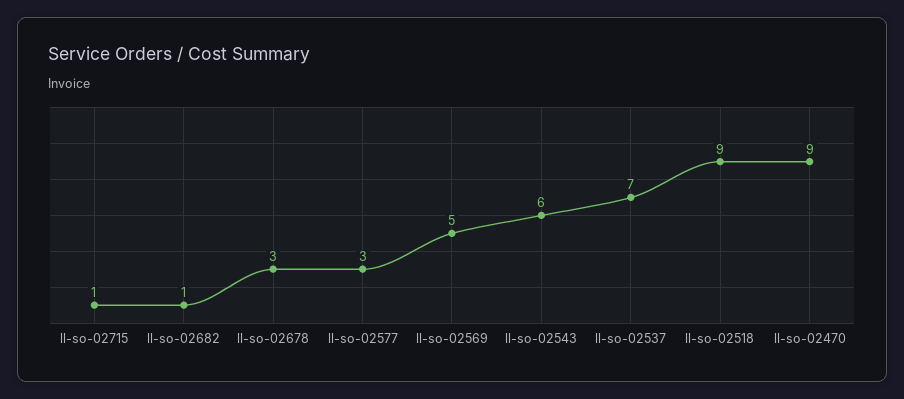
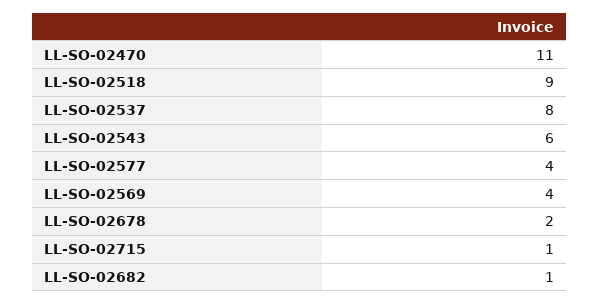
ll-so-02678: 3 -> 2
ll-so-02577: 3 -> 4
ll-so-02569: 5 -> 4
ll-so-02537: 7 -> 8
ll-so-02470: 9 -> 11

